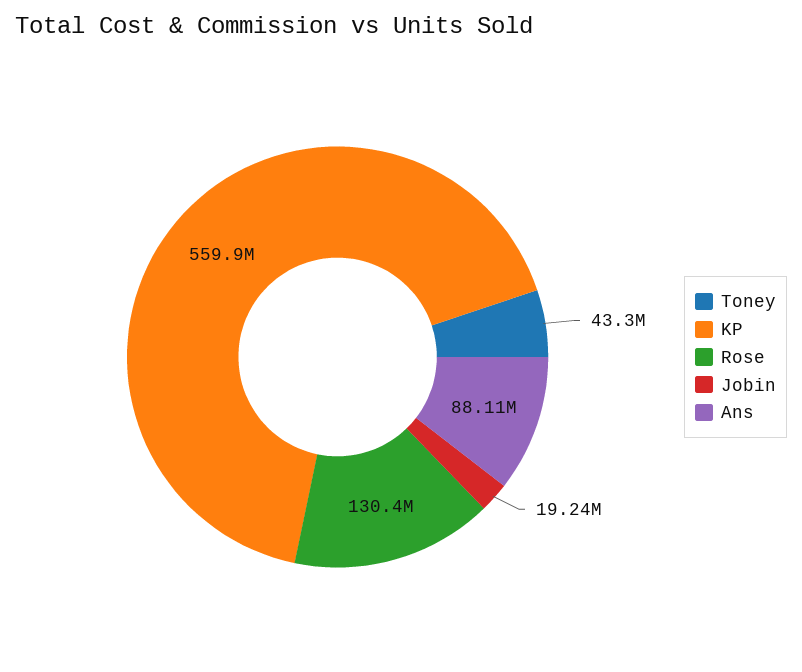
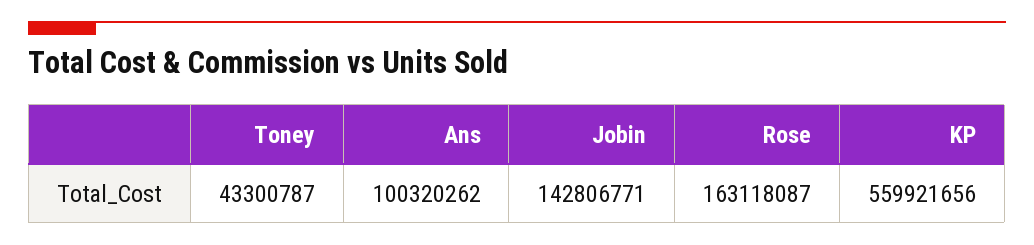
Rose: 130400000 -> 163118087
Jobin: 19240000 -> 142806771
Ans: 88110000 -> 100320262

